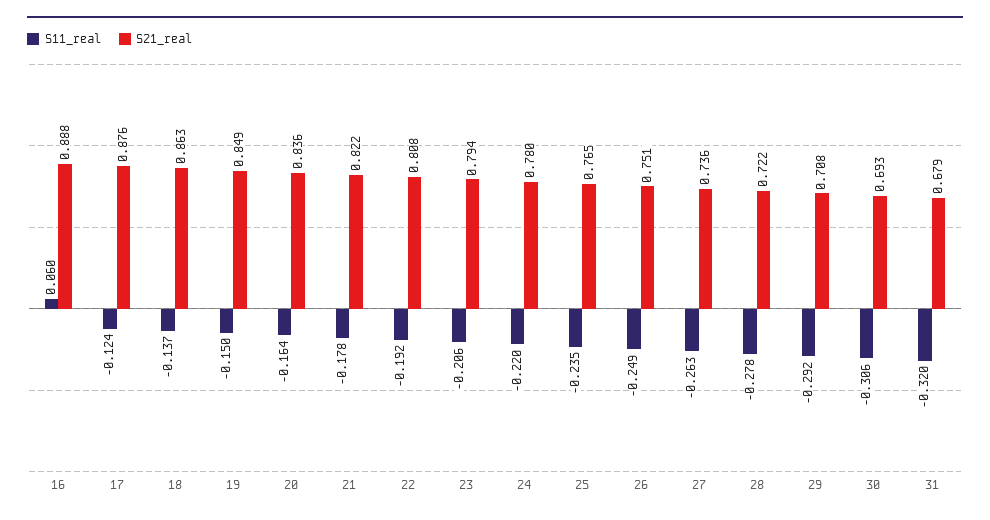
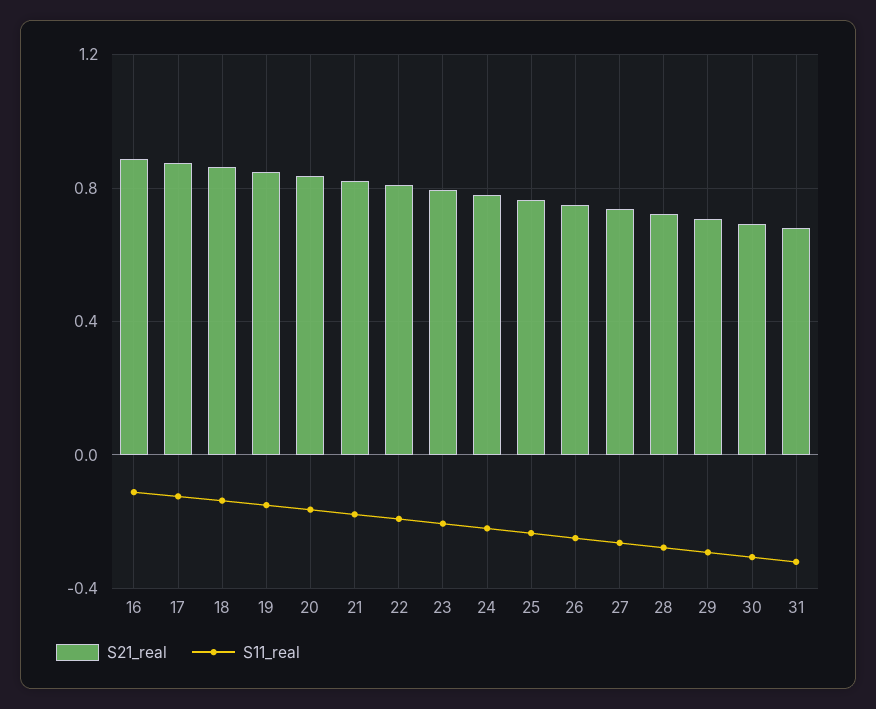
S11_real, 16: 0.06 -> -0.1

